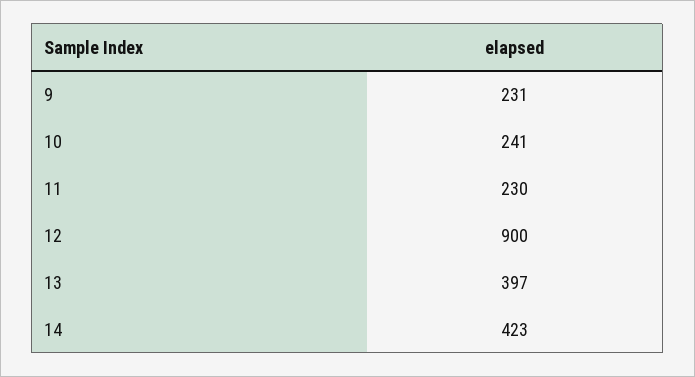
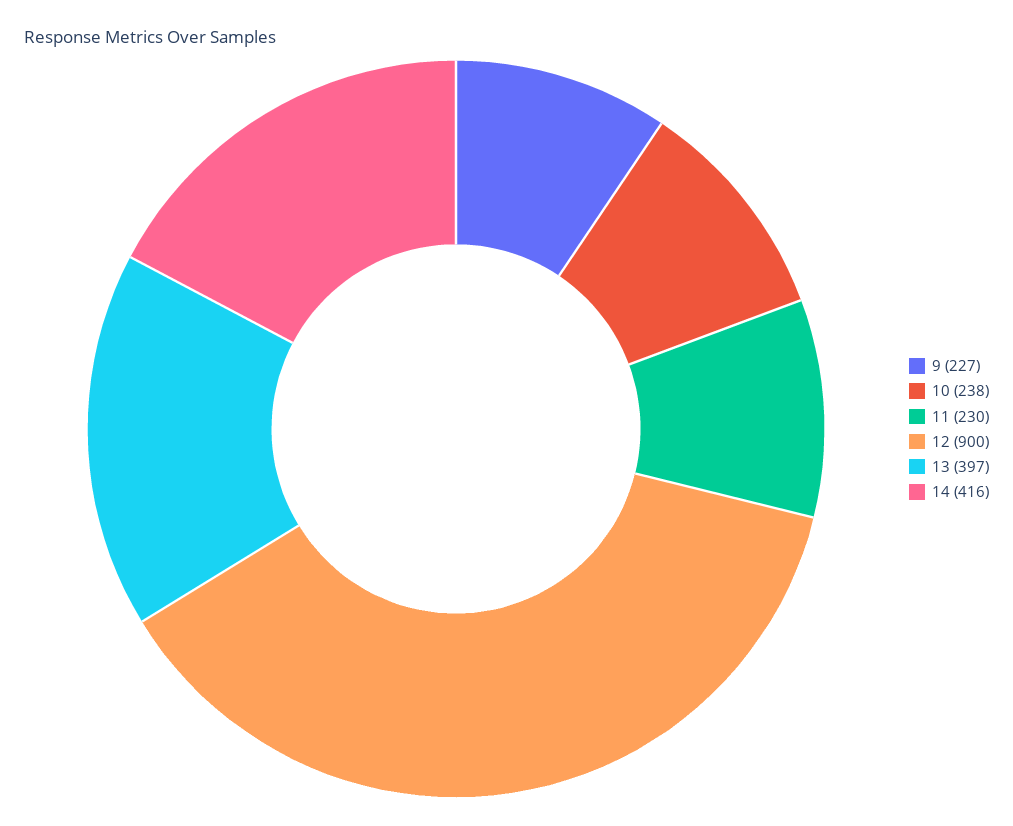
9: 231 -> 227
10: 241 -> 238
14: 423 -> 416

